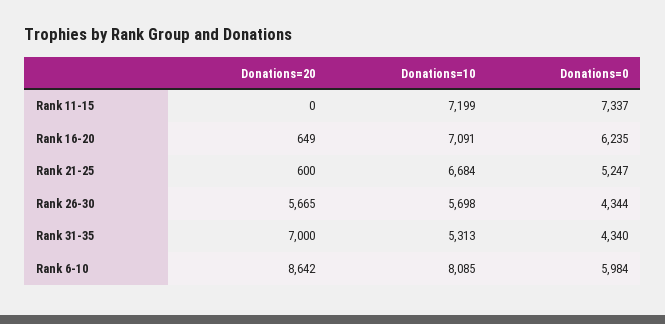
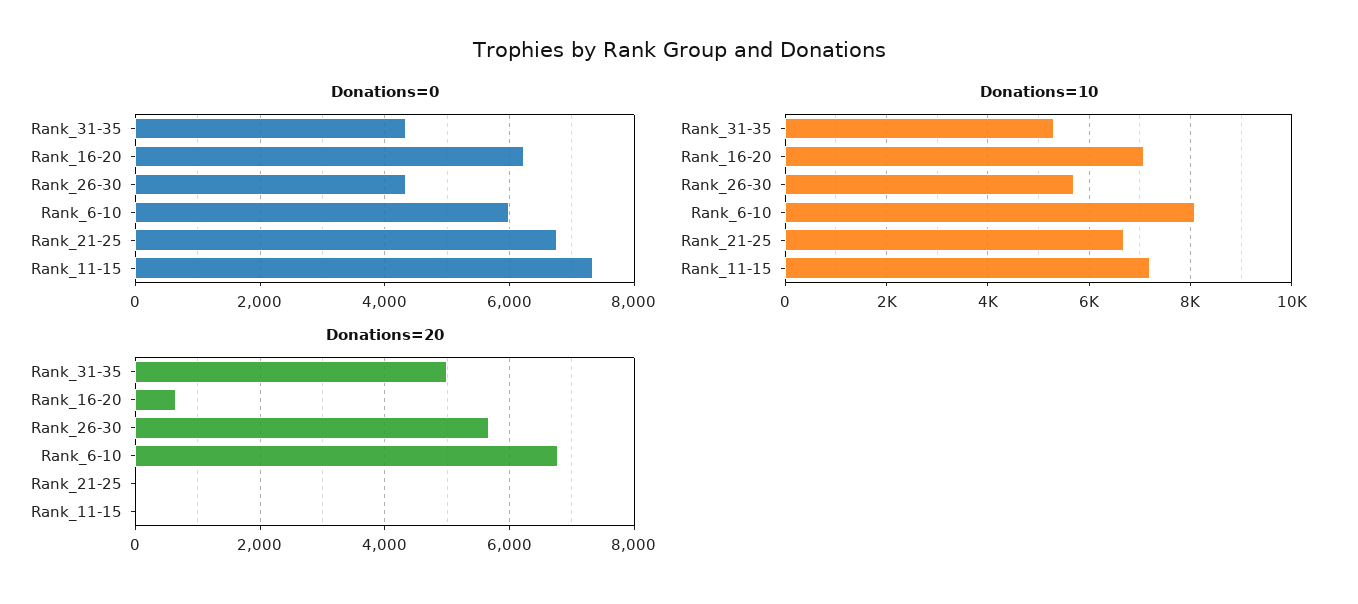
Donations=20, Rank 21-25: 600 -> 0
Donations=0, Rank 21-25: 5247 -> 6800
Donations=20, Rank 31-35: 7000 -> 5000
Donations=20, Rank 6-10: 8642 -> 6800

